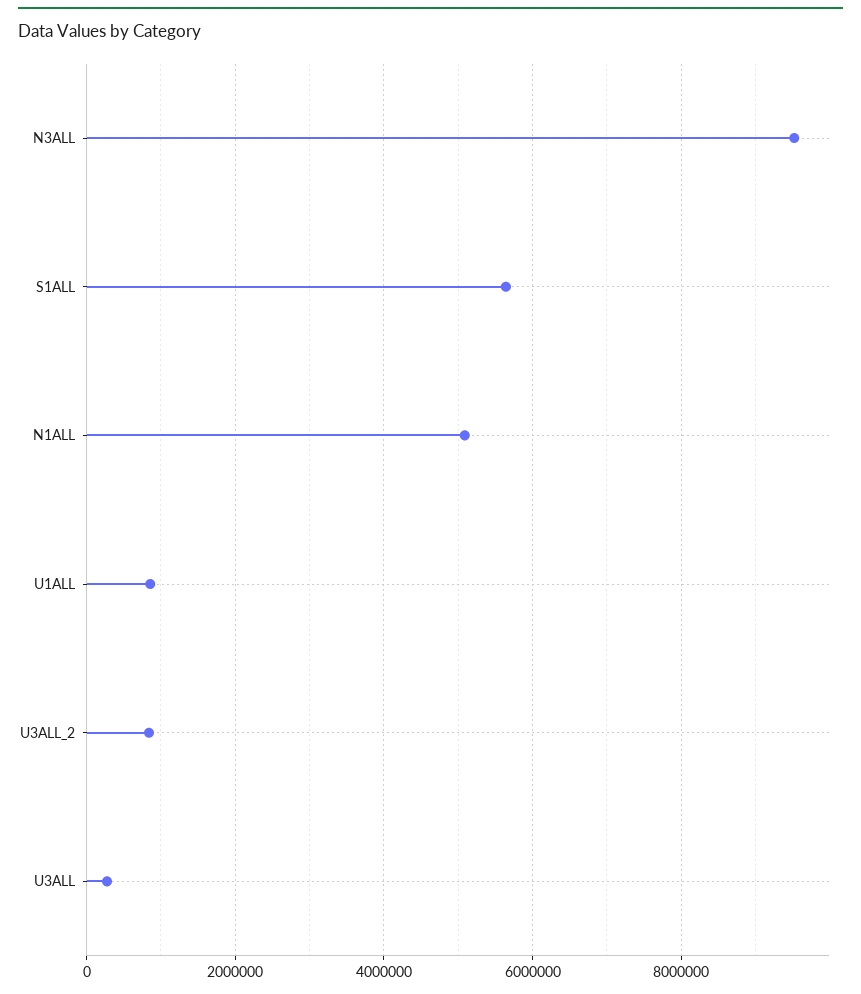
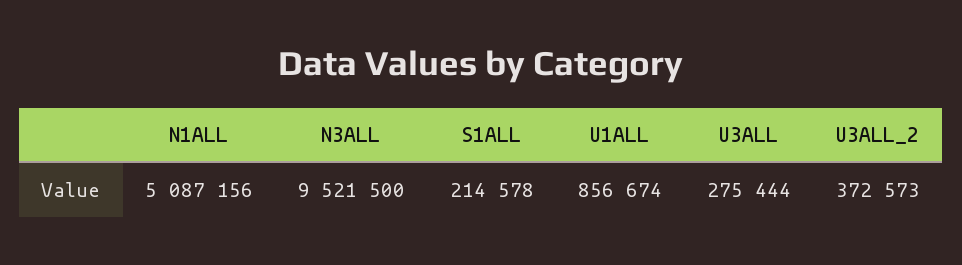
S1ALL: 5600000 -> 214578
U3ALL_2: 800000 -> 372573

